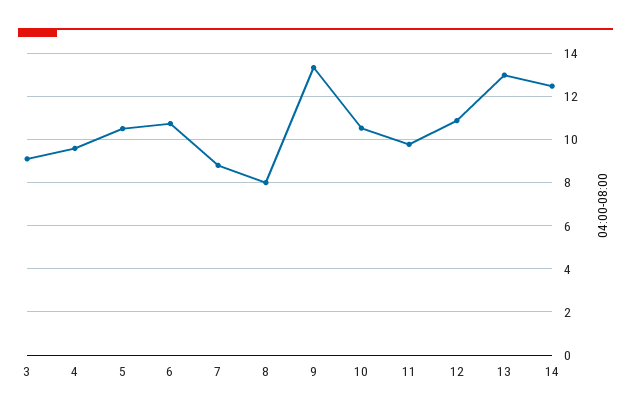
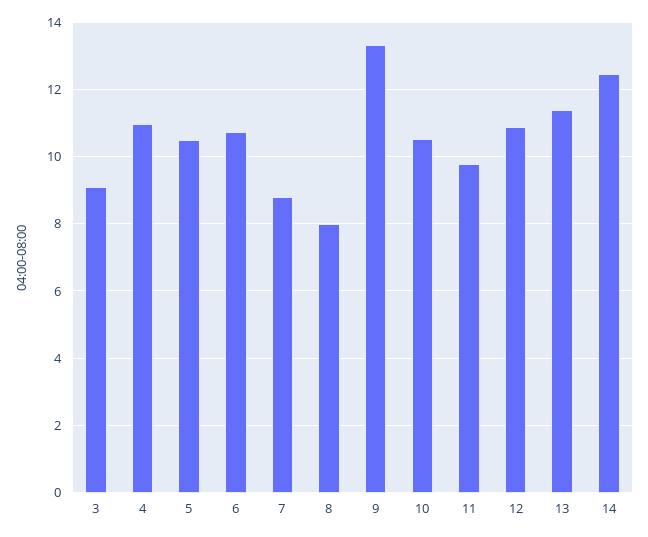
4: 9.5 -> 11
13: 13 -> 11.4

